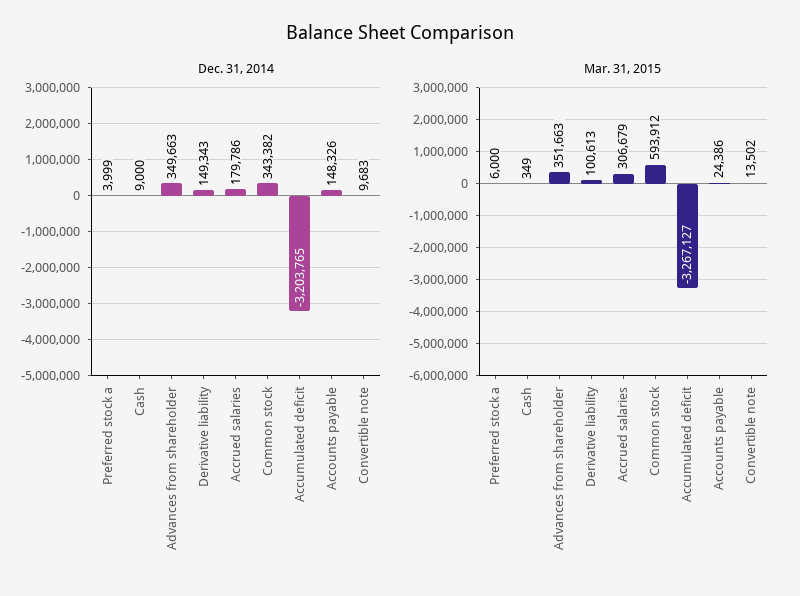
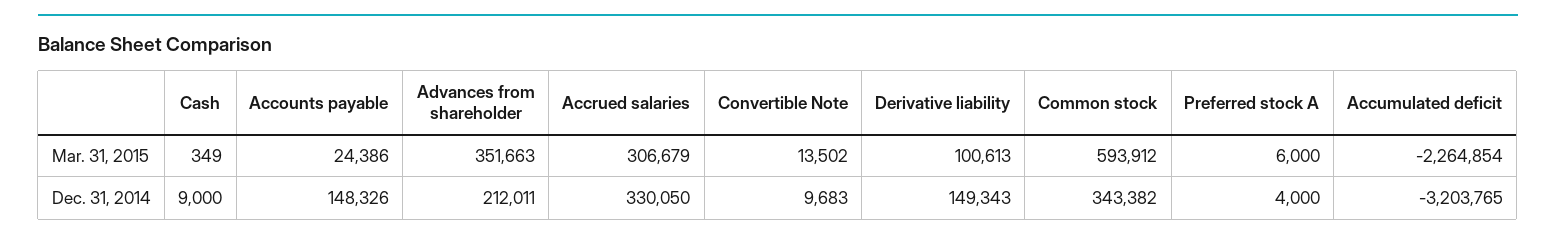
Dec. 31, 2014, Preferred stock a: 3999 -> 4000
Dec. 31, 2014, Advances from shareholder: 349663 -> 212011
Dec. 31, 2014, Accrued salaries: 179786 -> 330050
Mar. 31, 2015, Accumulated deficit: -3267127 -> -2264854

